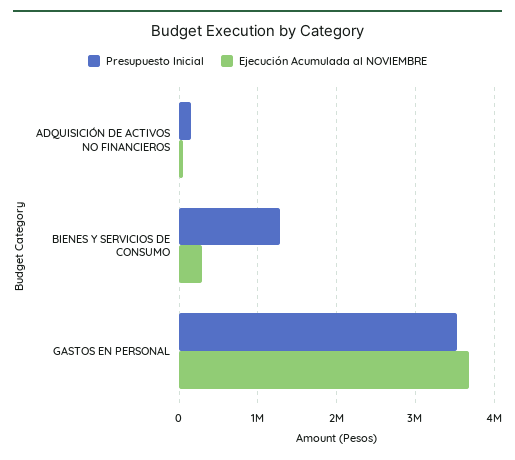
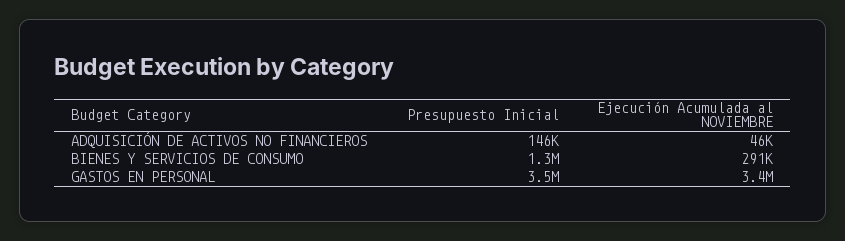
Ejecución Acumulada al NOVIEMBRE, GASTOS EN PERSONAL: 3700000 -> 3400000

